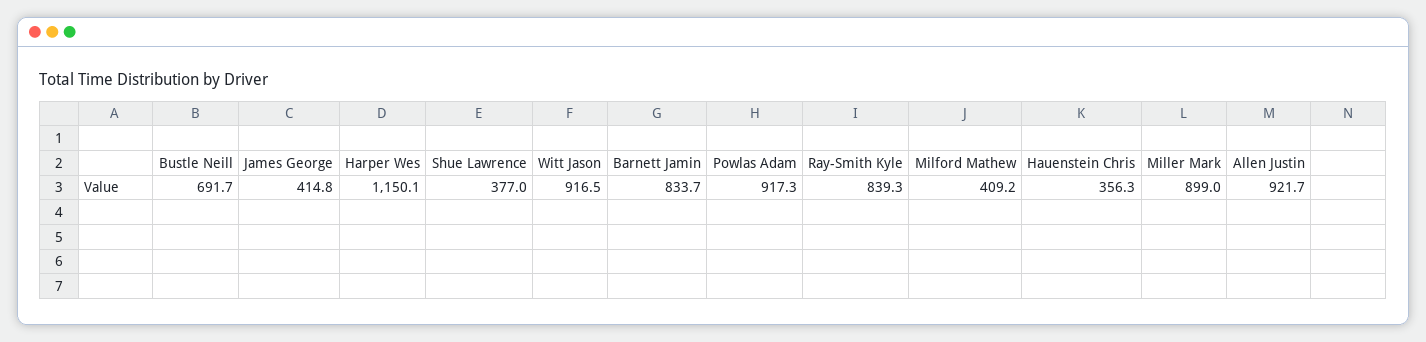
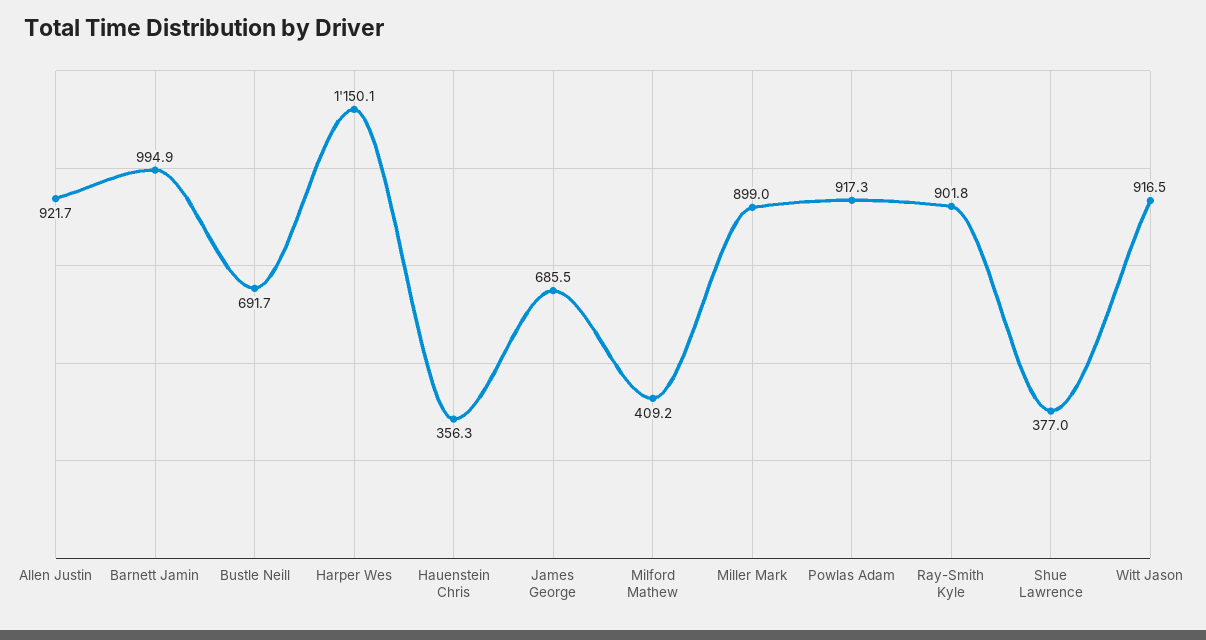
James George: 414.8 -> 685.5
Barnett Jamin: 833.7 -> 994.9
Ray-Smith Kyle: 839.3 -> 901.8

